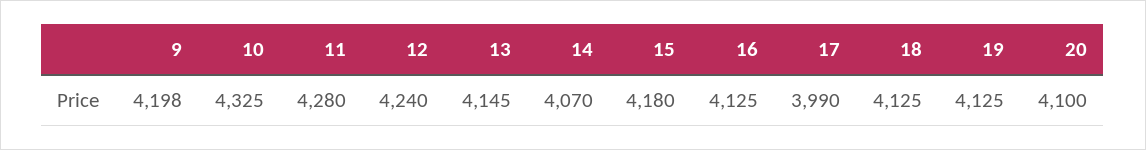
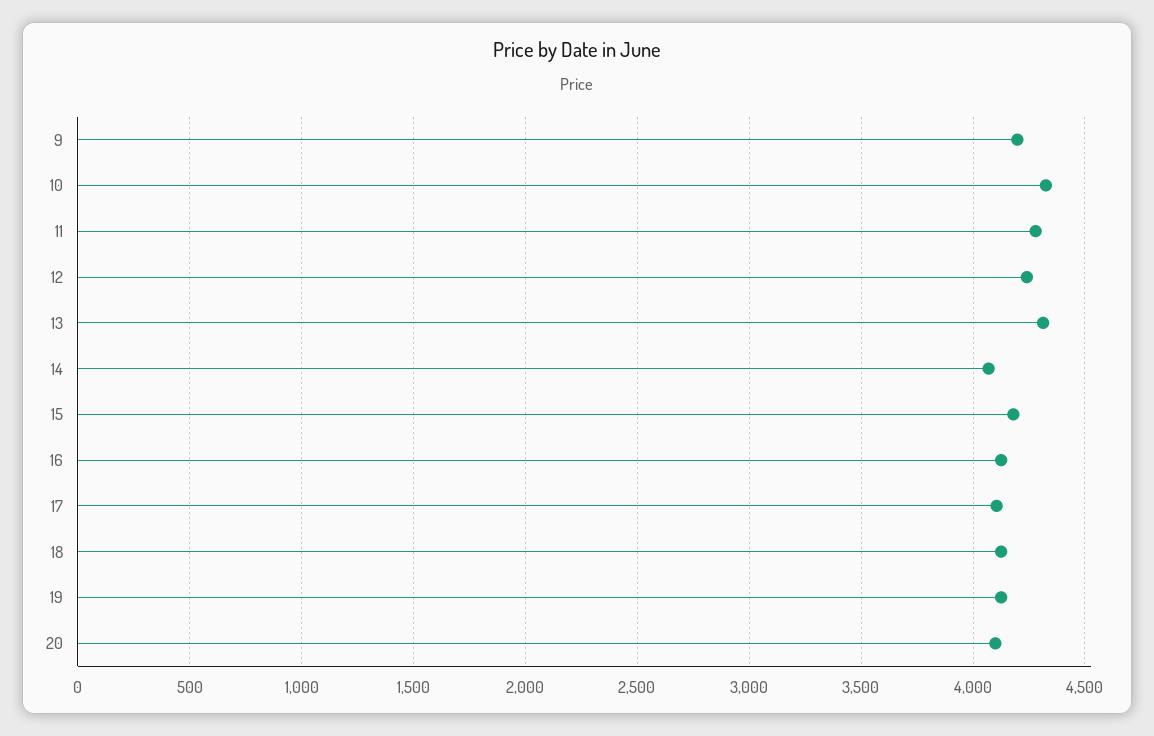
13: 4145 -> 4300
17: 3990 -> 4100

